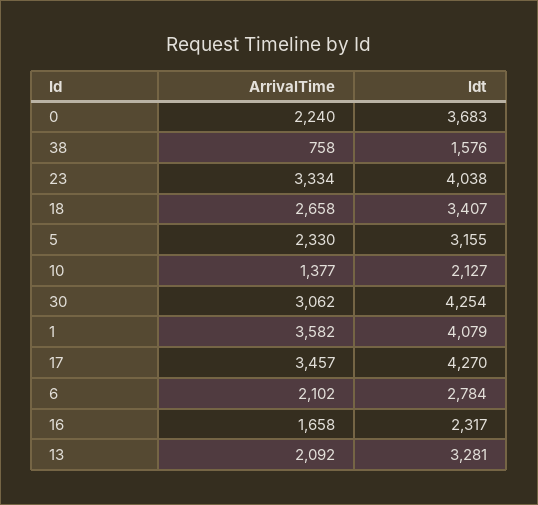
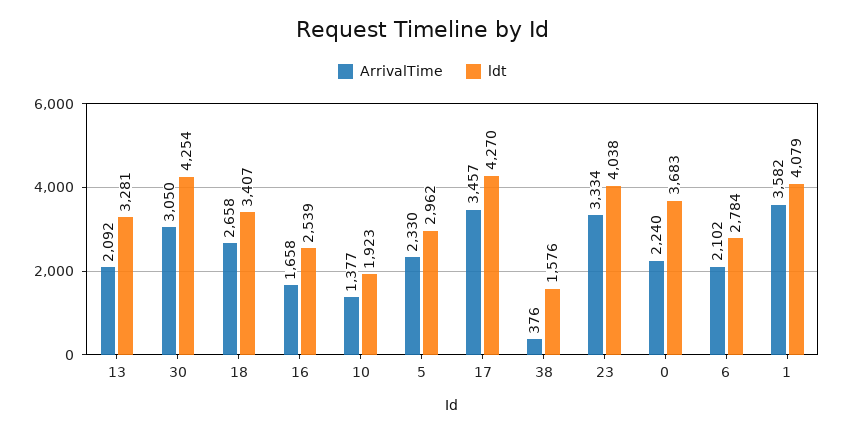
ArrivalTime, 38: 758 -> 376
ldt, 5: 3155 -> 2962
ldt, 10: 2127 -> 1923
ArrivalTime, 30: 3062 -> 3050
ldt, 16: 2317 -> 2539

